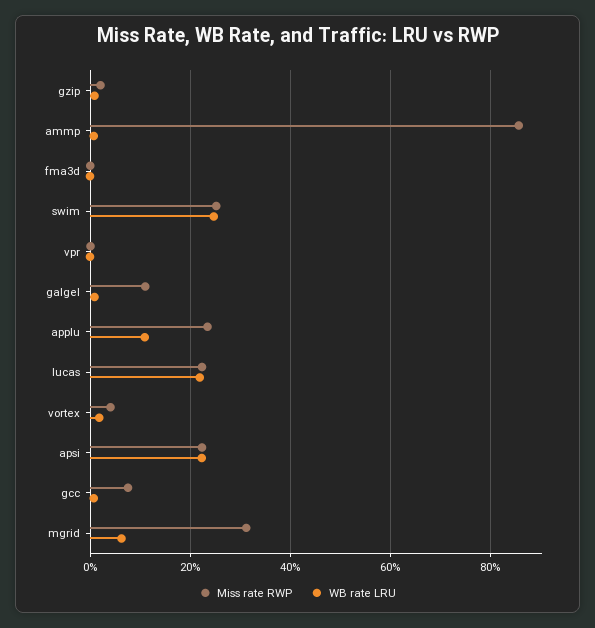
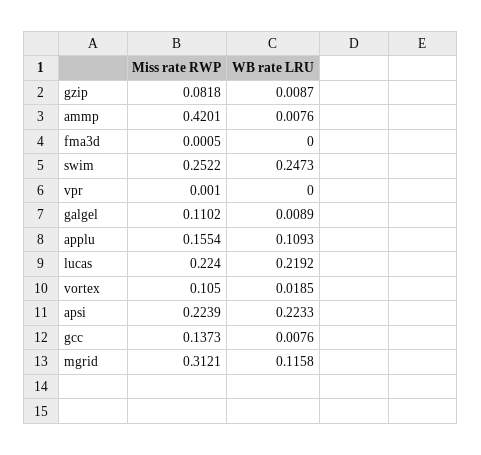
Miss rate RWP, gzip: 0.02 -> 0.0818
Miss rate RWP, ammp: 0.86 -> 0.4201
Miss rate RWP, applu: 0.24 -> 0.1554
Miss rate RWP, vortex: 0.04 -> 0.105
Miss rate RWP, gcc: 0.08 -> 0.1373
WB rate LRU, mgrid: 0.06 -> 0.1158

